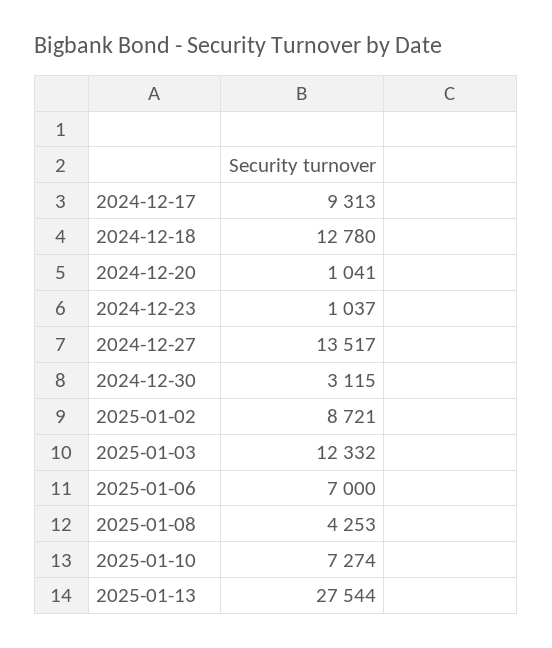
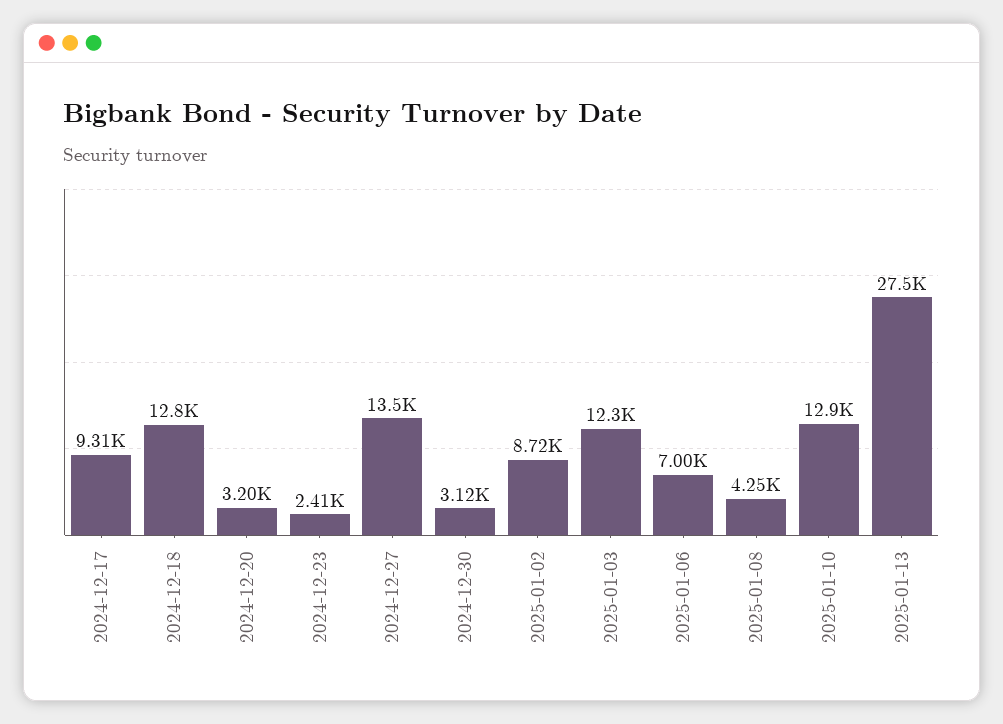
2024-12-20: 1041 -> 3200
2024-12-23: 1037 -> 2410
2025-01-10: 7274 -> 12900

